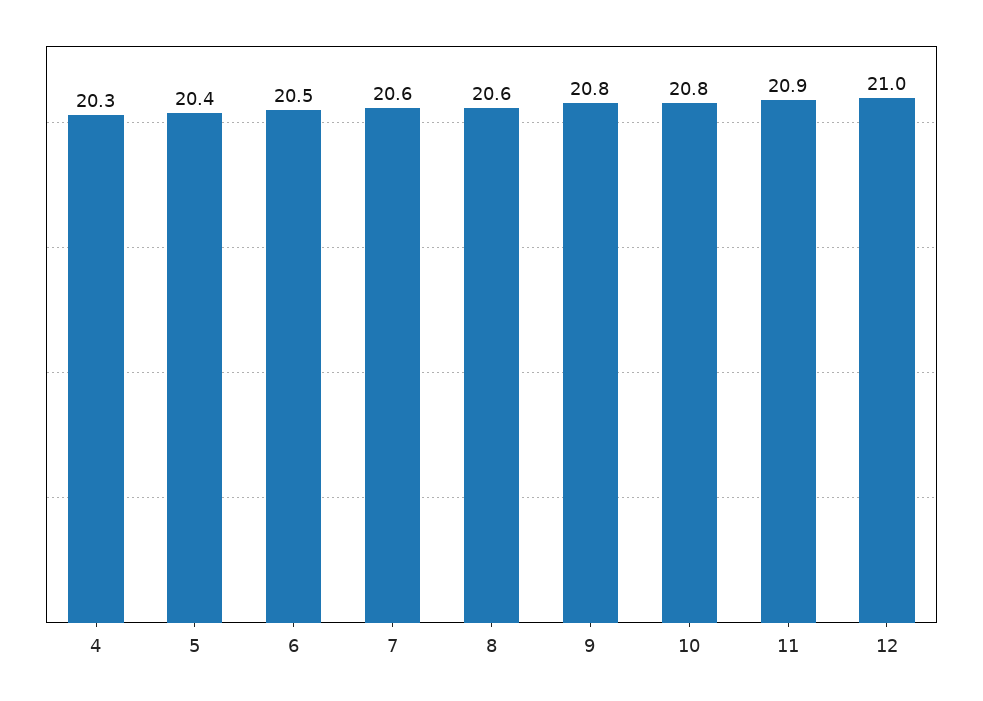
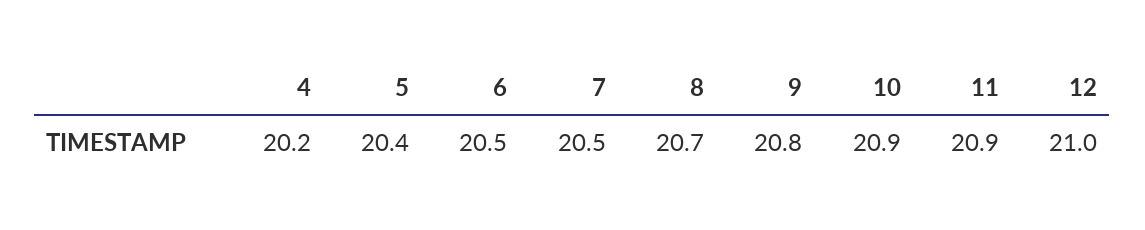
4: 20.3 -> 20.2
7: 20.6 -> 20.5
8: 20.6 -> 20.7
10: 20.8 -> 20.9

